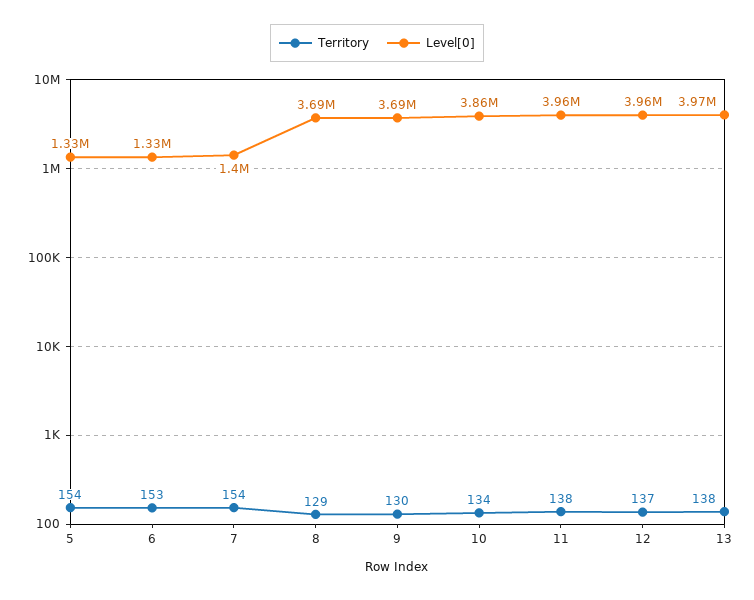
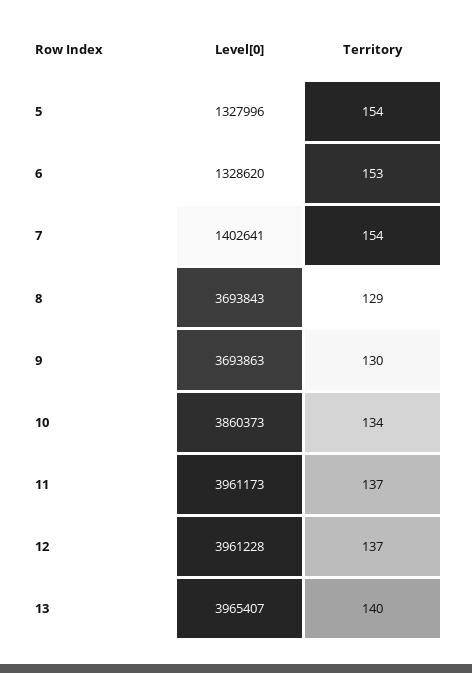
Territory, 11: 138 -> 137
Territory, 13: 138 -> 140

